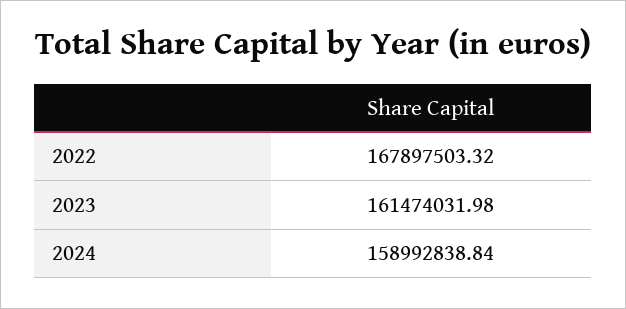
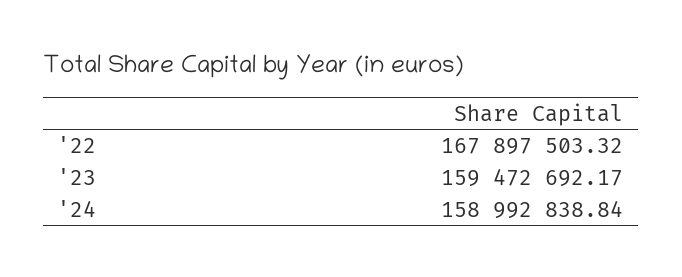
2023: 161474031.98 -> 159472692.17

